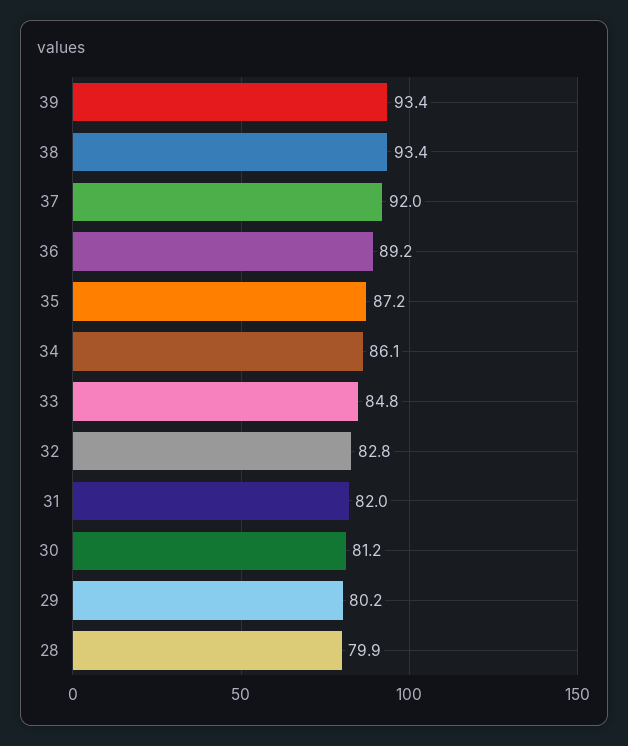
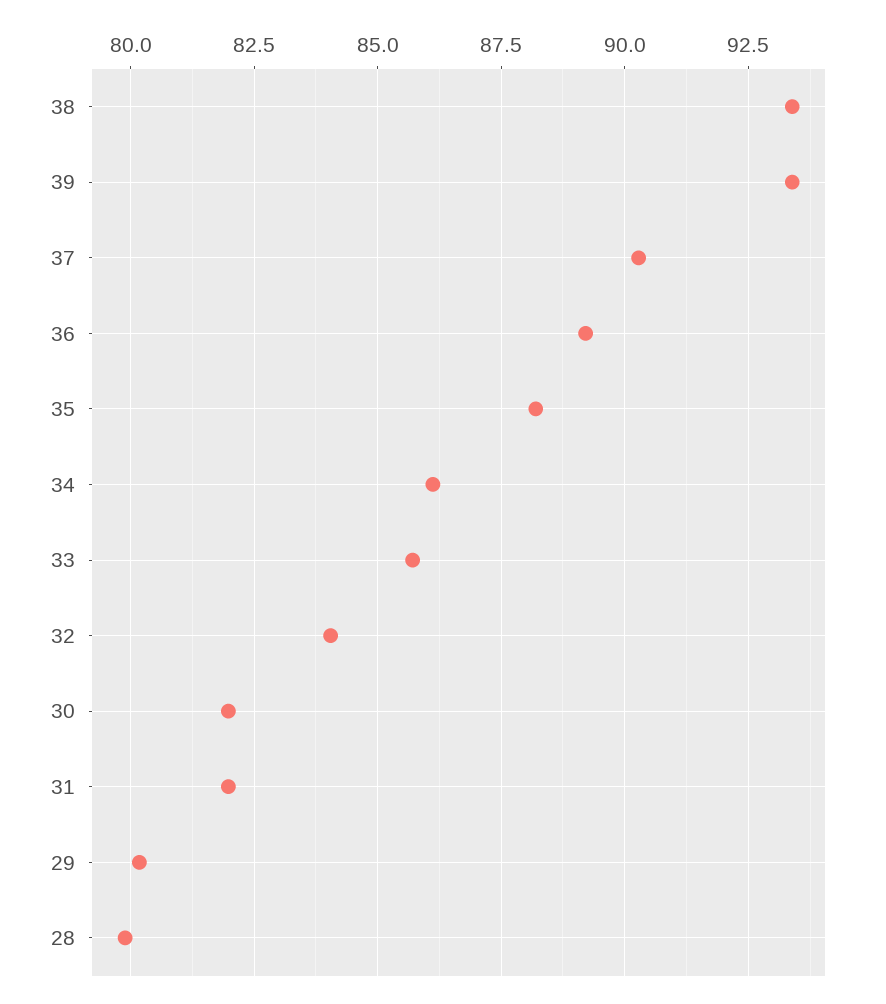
37: 92 -> 90.25
35: 87.2 -> 88.25
33: 84.8 -> 85.75
32: 82.8 -> 84
30: 81.2 -> 82

